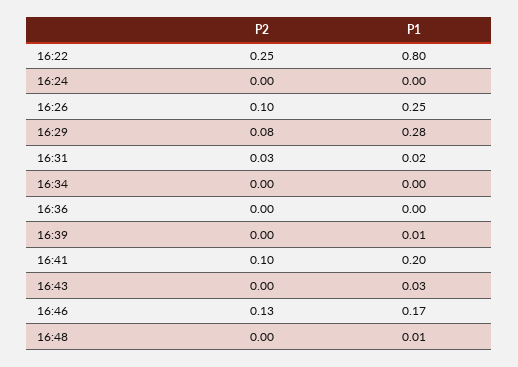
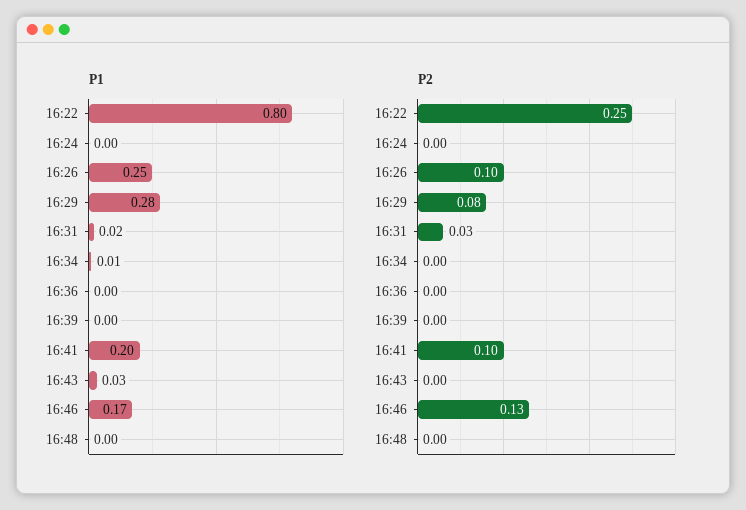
P1, 16:34: 0 -> 0.01
P1, 16:39: 0.01 -> 0
P1, 16:48: 0.01 -> 0

